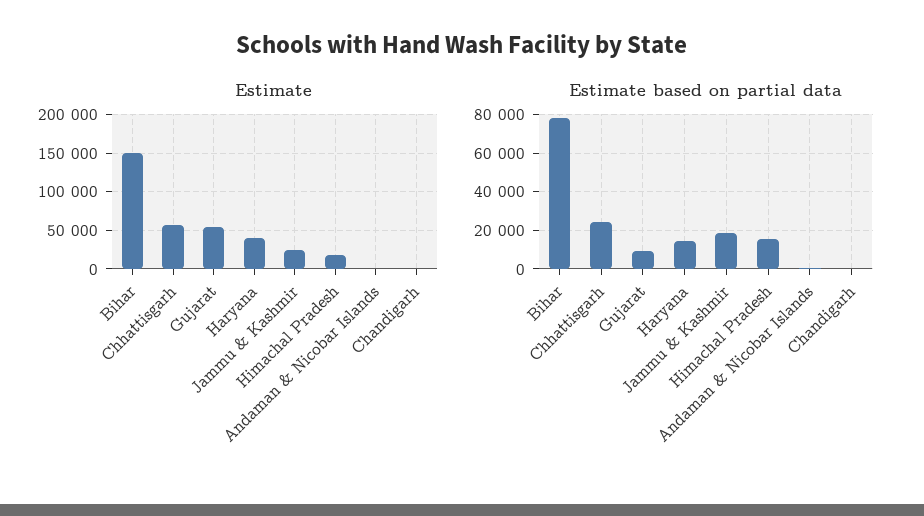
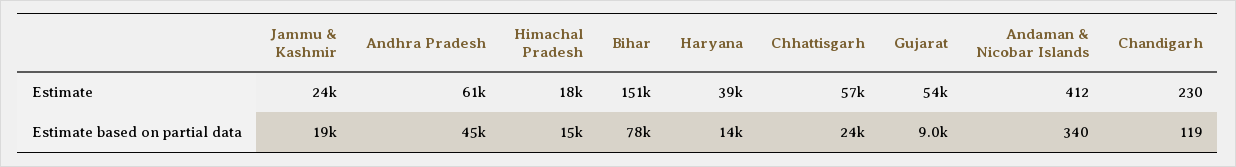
Estimate, Andhra Pradesh: none -> 61000
Estimate based on partial data, Andhra Pradesh: none -> 45000

